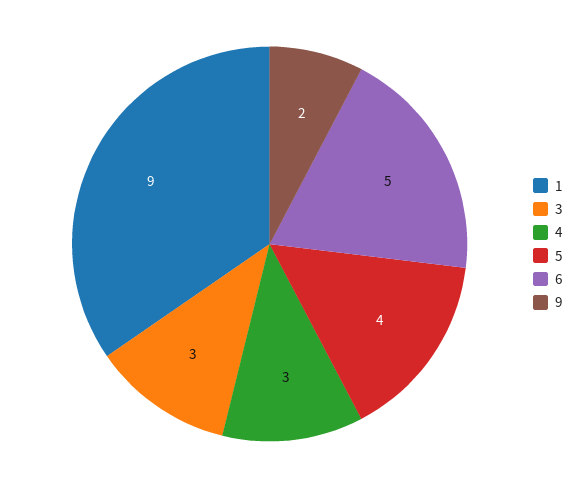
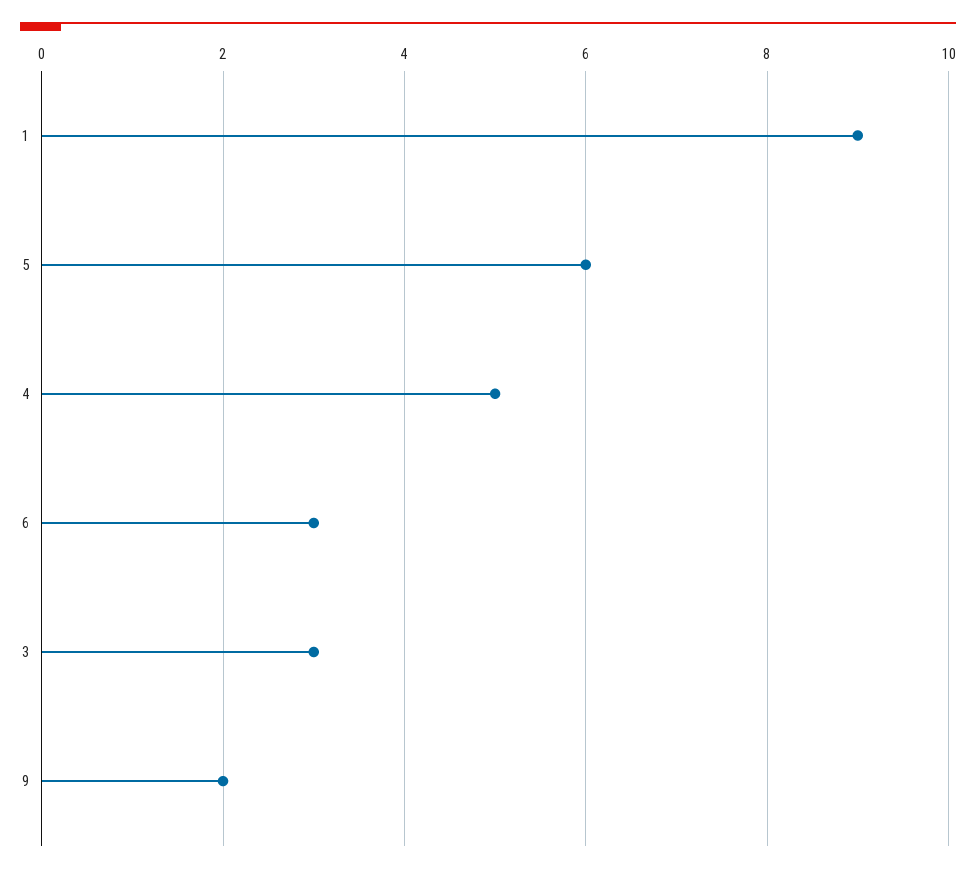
4: 3 -> 5
5: 4 -> 6
6: 5 -> 3

